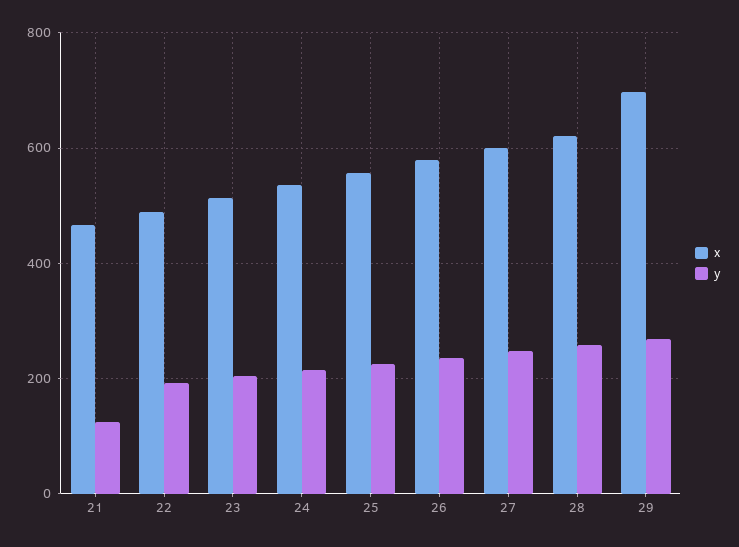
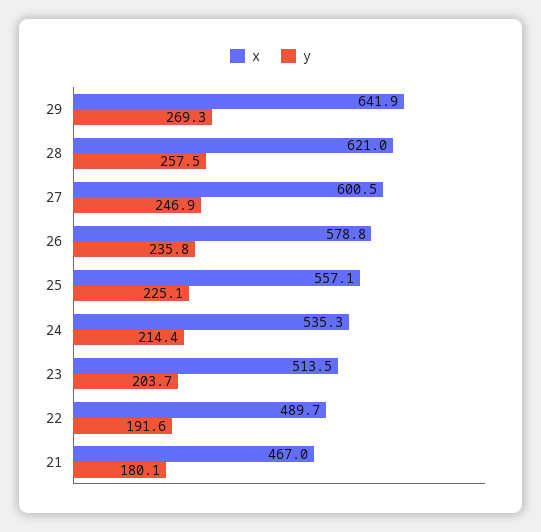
y, 21: 120 -> 180.1
x, 29: 700 -> 641.9

